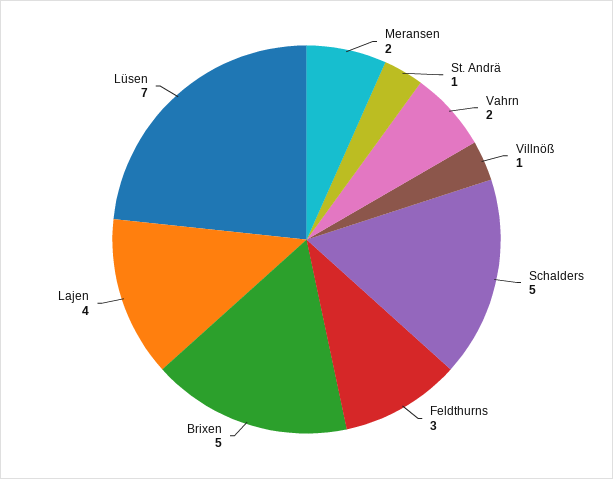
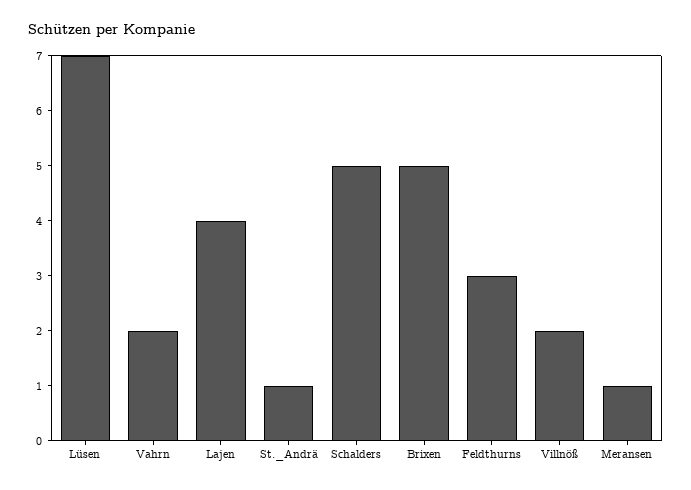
Meransen: 2 -> 1
Villnöß: 1 -> 2

